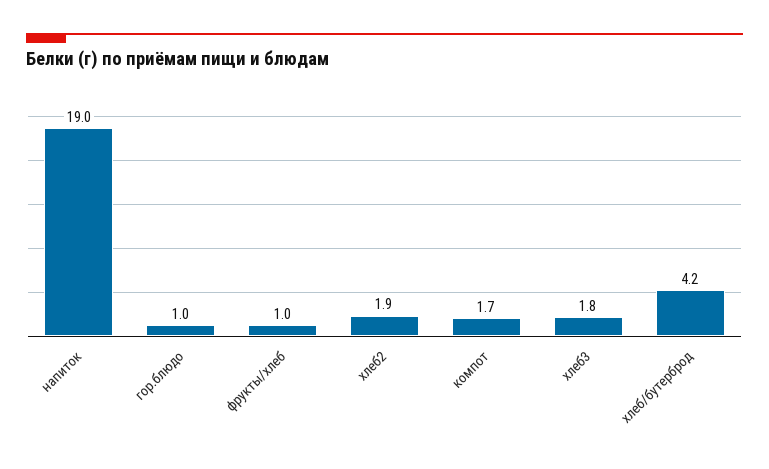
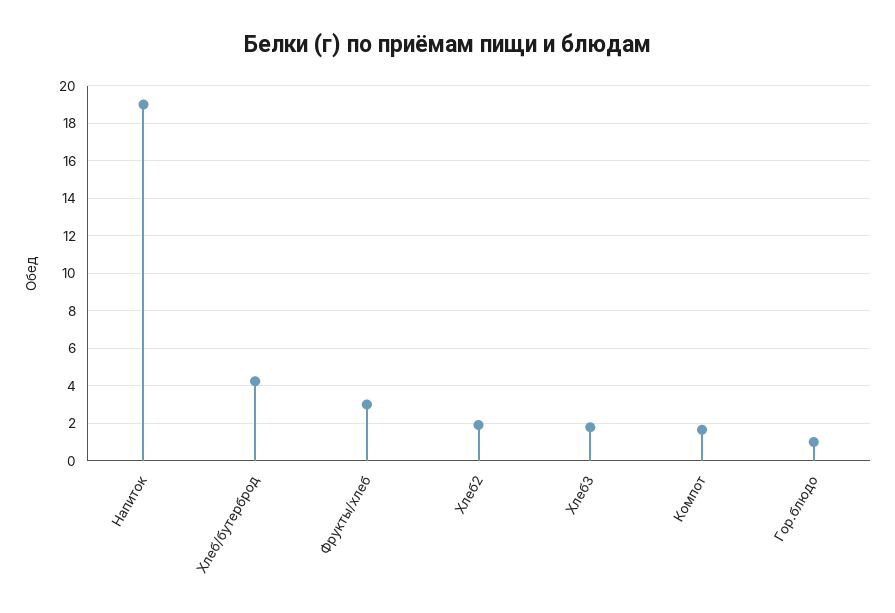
фрукты/хлеб: 1 -> 3

